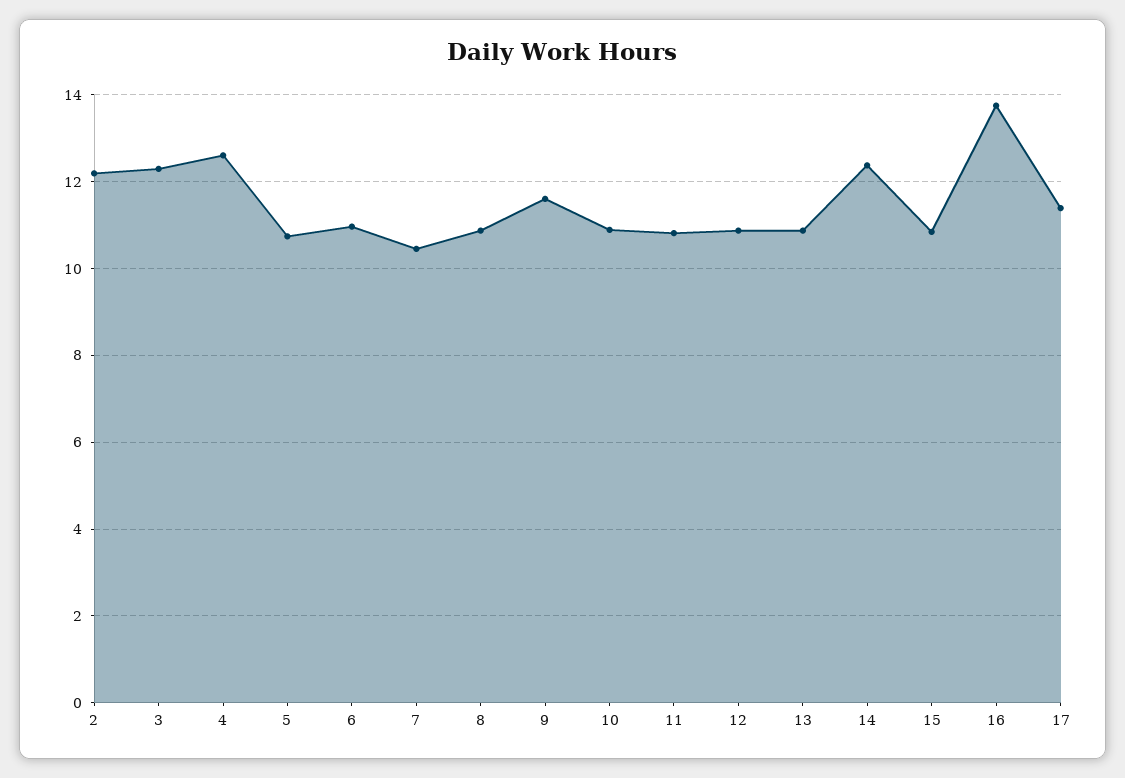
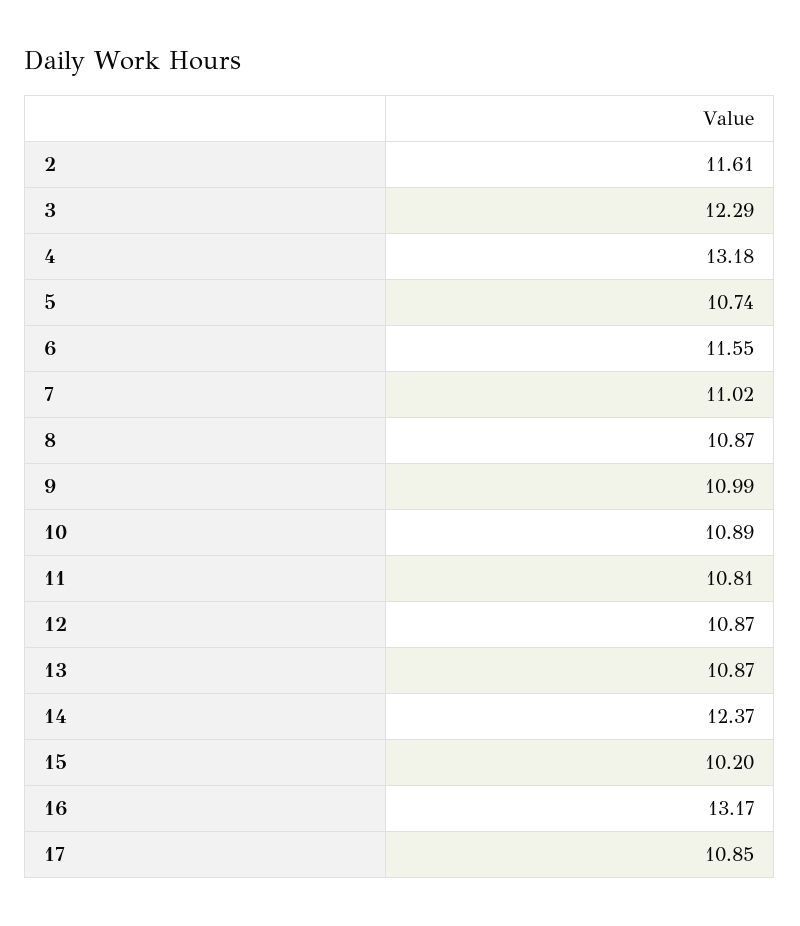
2: 12.2 -> 11.61
4: 12.6 -> 13.18
6: 11 -> 11.55
7: 10.4 -> 11.02
9: 11.6 -> 10.99
15: 10.8 -> 10.2
16: 13.8 -> 13.17
17: 11.4 -> 10.85

